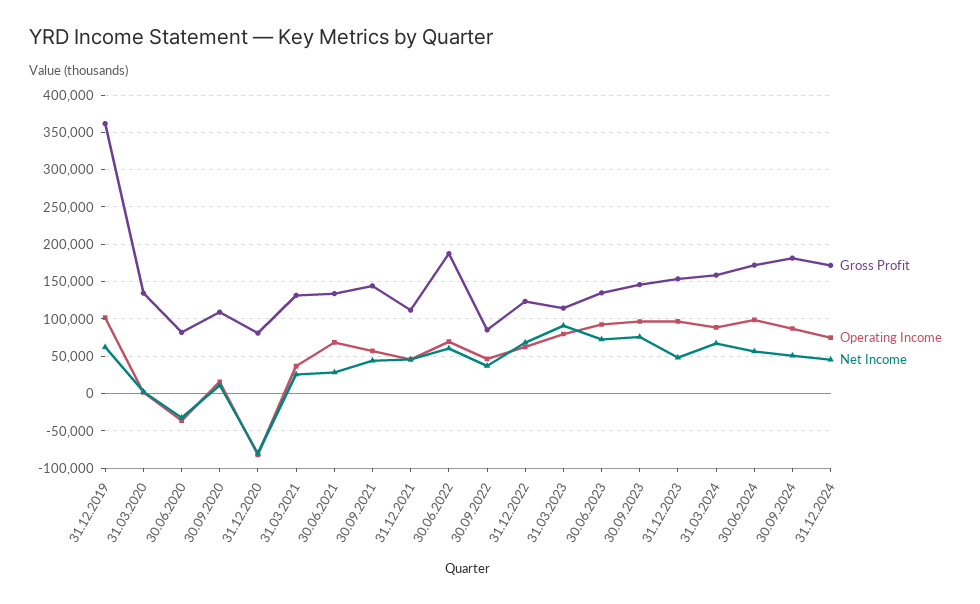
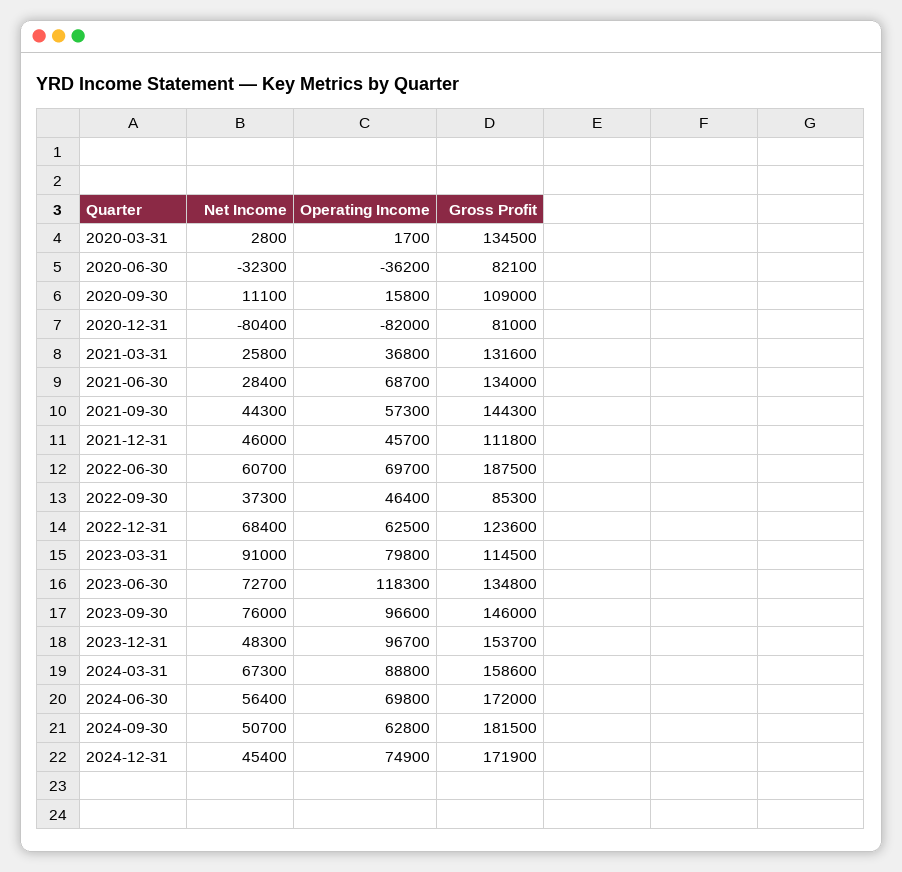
Gross Profit, 31.12.2019: 360000 -> none
Operating Income, 31.12.2019: 100000 -> none
Net Income, 31.12.2019: 60000 -> none
Operating Income, 30.06.2023: 90000 -> 118300
Operating Income, 30.06.2024: 100000 -> 69800
Operating Income, 30.09.2024: 90000 -> 62800

